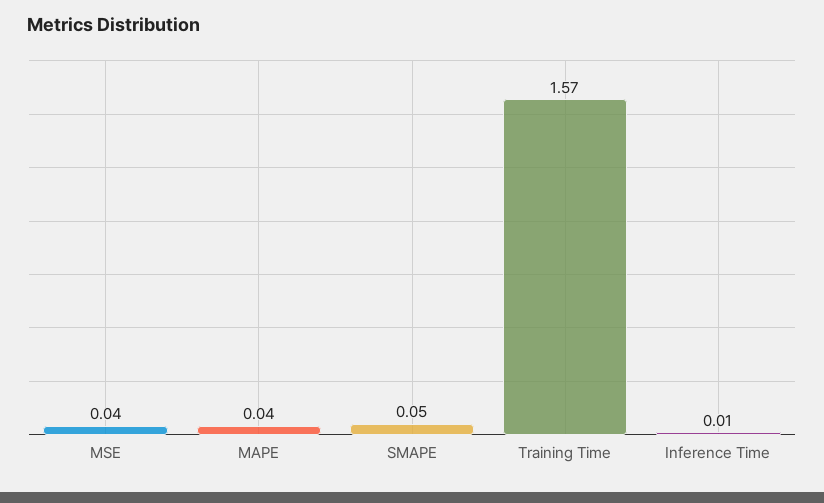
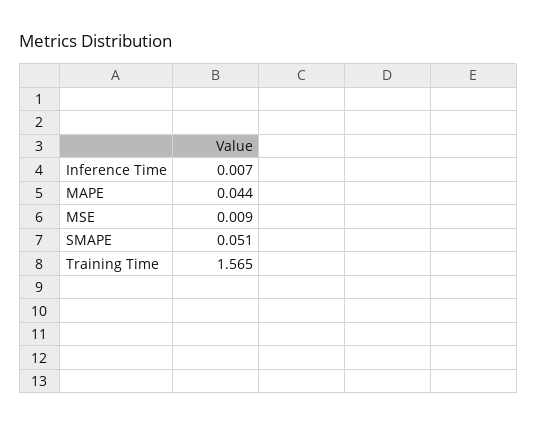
MSE: 0.04 -> 0.009

